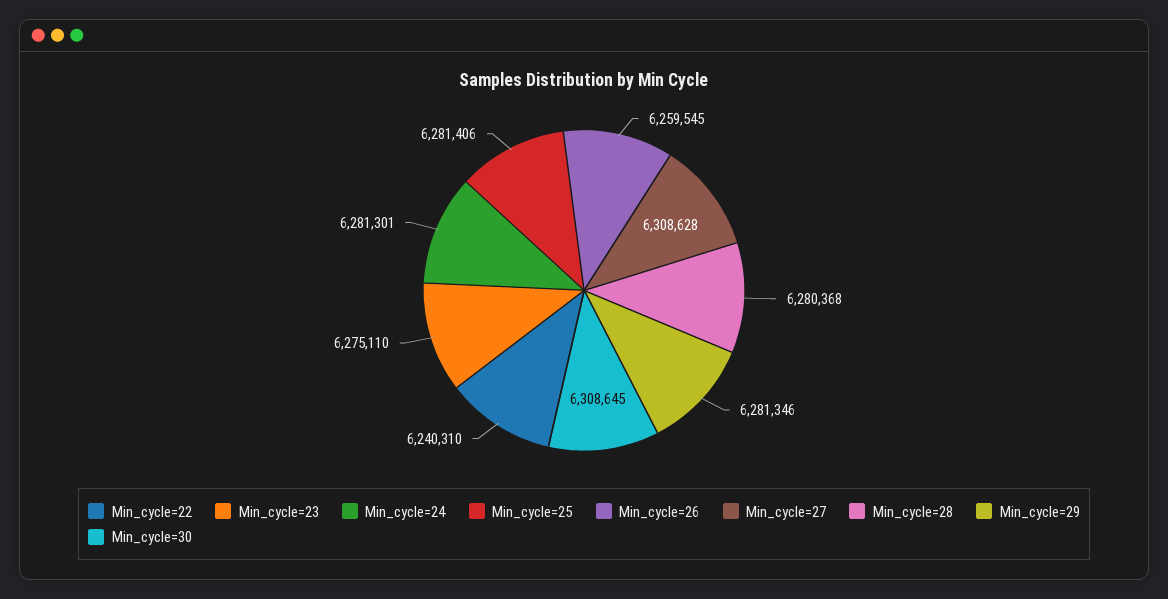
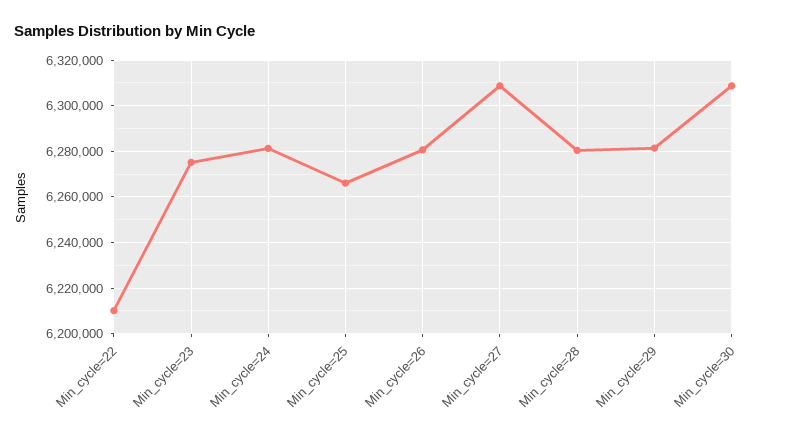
Min_cycle=22: 6240310 -> 6210000
Min_cycle=25: 6281406 -> 6265000
Min_cycle=26: 6259545 -> 6280000

